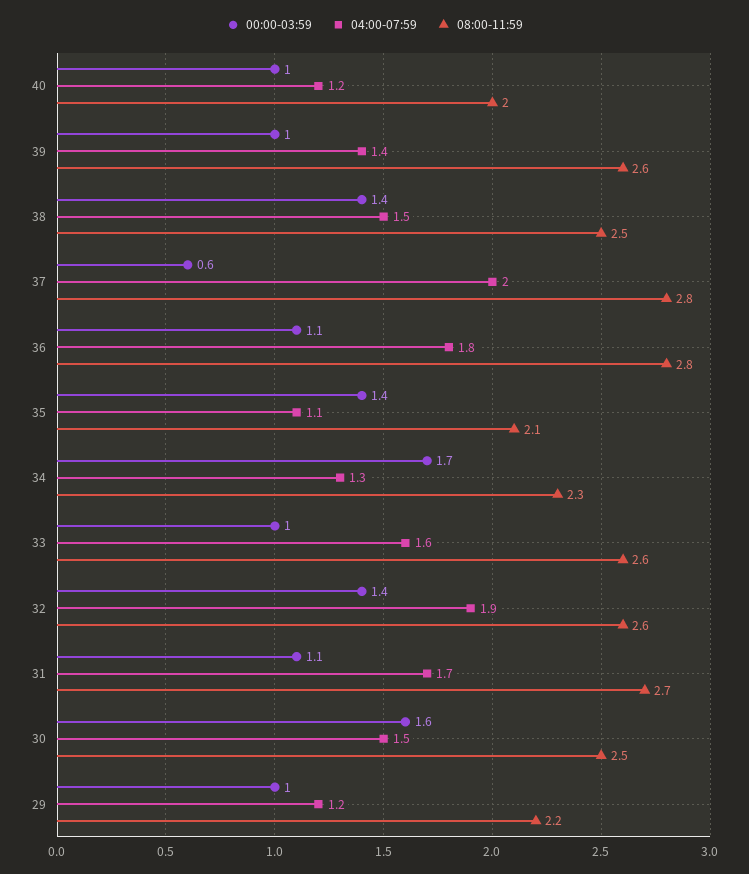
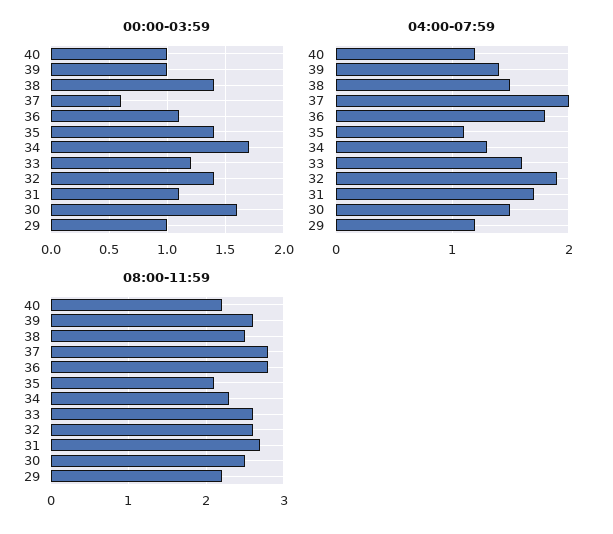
08:00-11:59, 40: 2 -> 2.2
00:00-03:59, 33: 1 -> 1.2

